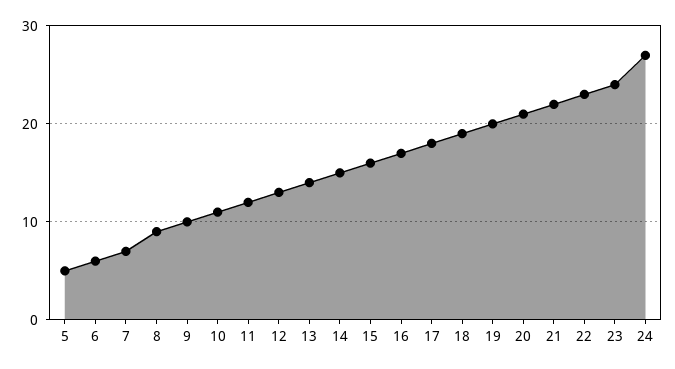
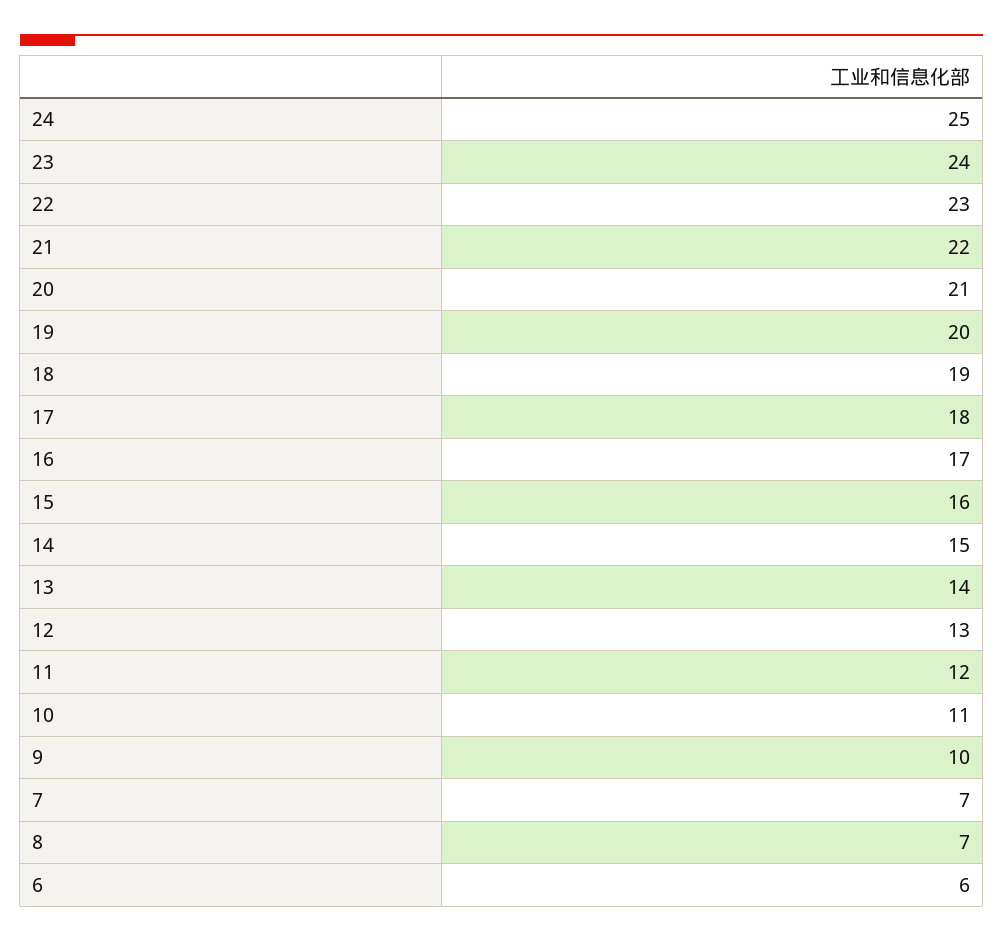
5: 5 -> none
8: 9 -> 7
24: 27 -> 25

